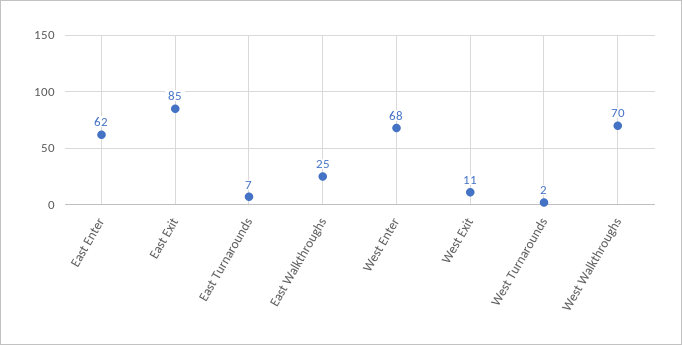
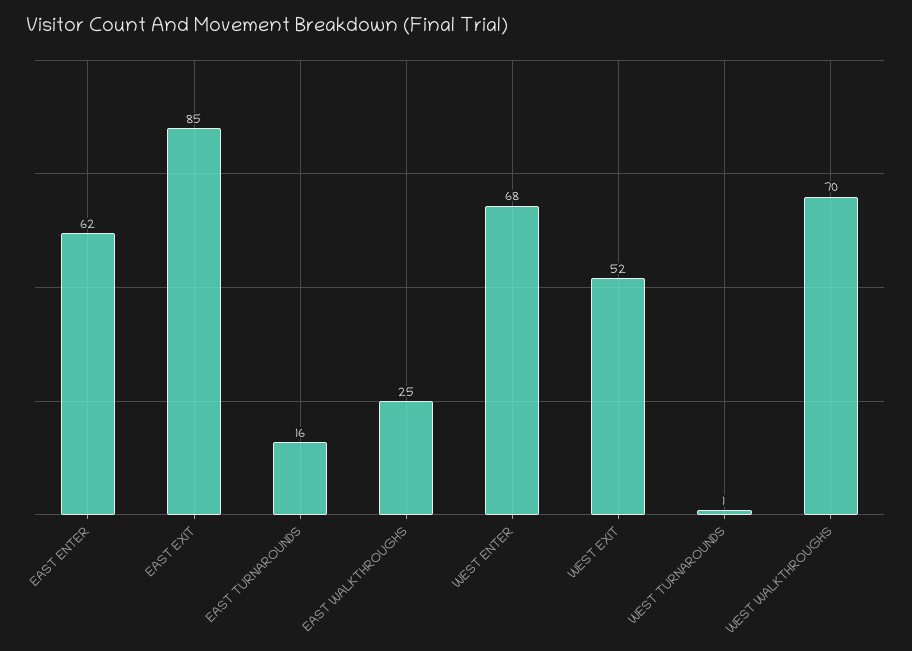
East Turnarounds: 7 -> 16
West Exit: 11 -> 52
West Turnarounds: 2 -> 1

